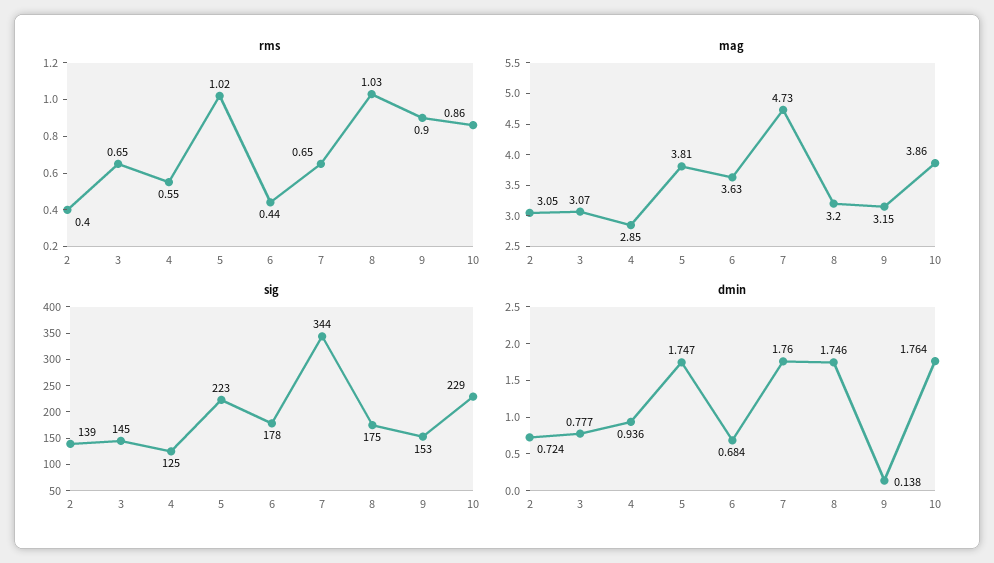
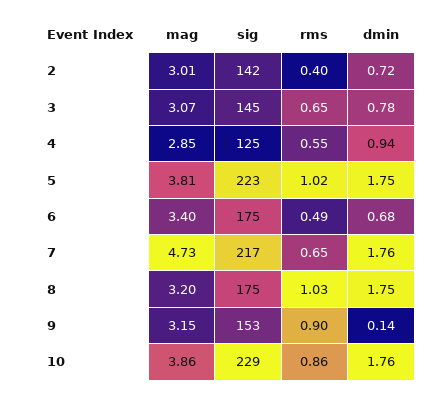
rms, 6: 0.44 -> 0.49
mag, 2: 3.05 -> 3.01
mag, 6: 3.63 -> 3.4
sig, 2: 139 -> 142
sig, 6: 178 -> 175
sig, 7: 344 -> 217

